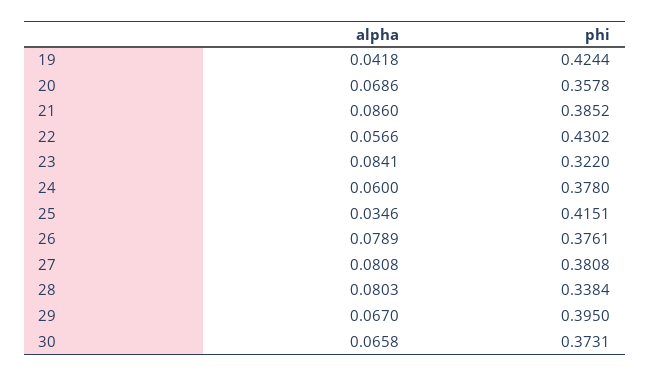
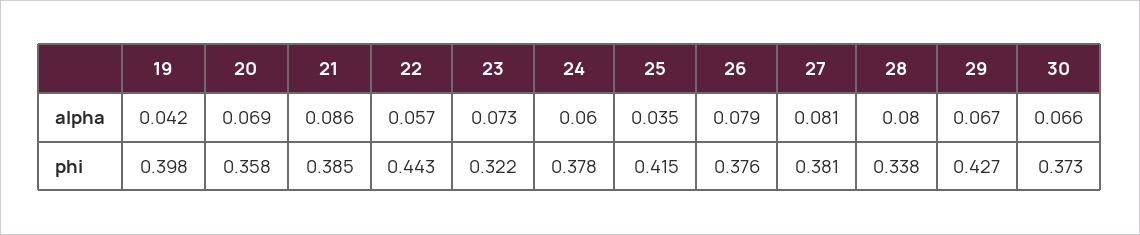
phi, 19: 0.4244 -> 0.398
phi, 22: 0.4302 -> 0.443
alpha, 23: 0.0841 -> 0.073
phi, 29: 0.395 -> 0.427

